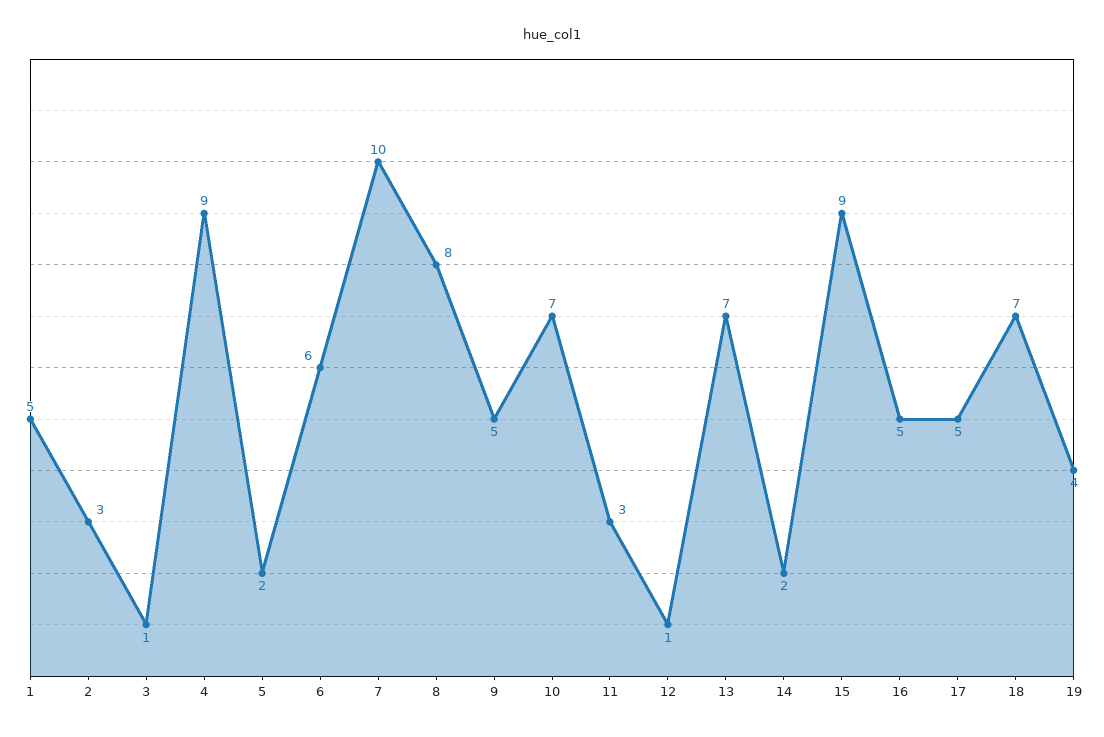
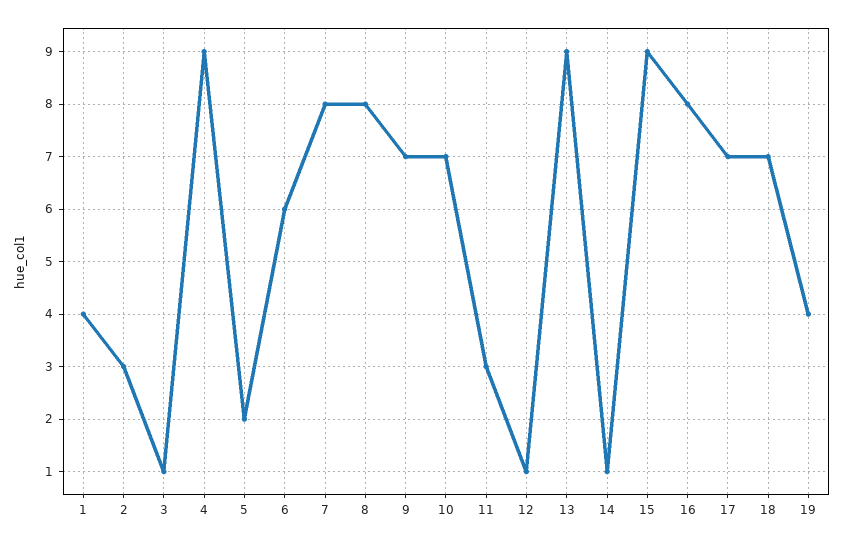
1: 5 -> 4
7: 10 -> 8
9: 5 -> 7
13: 7 -> 9
14: 2 -> 1
16: 5 -> 8
17: 5 -> 7

